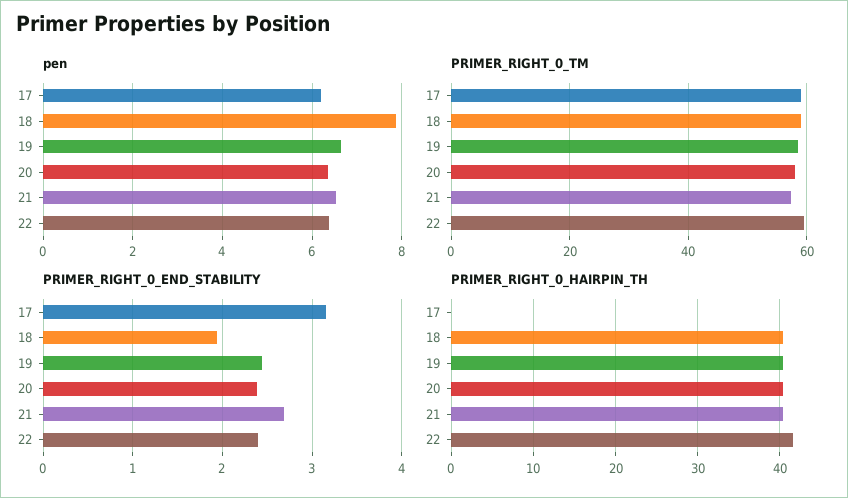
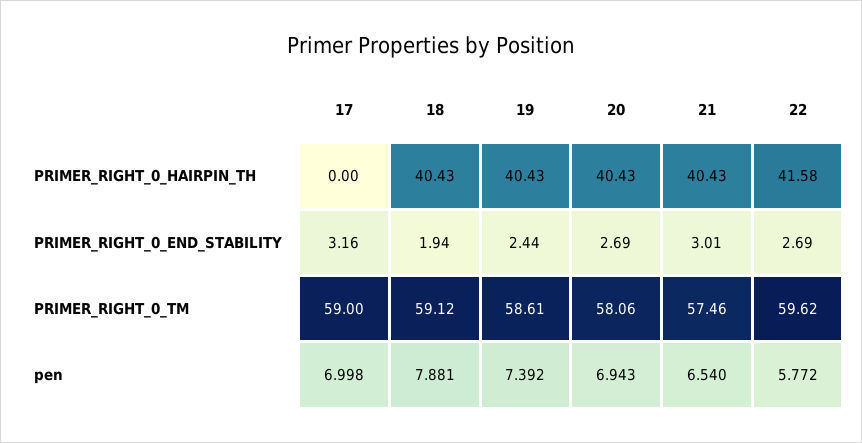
pen, 17: 6.2 -> 6.998
pen, 19: 6.6 -> 7.392
pen, 20: 6.4 -> 6.943
pen, 22: 6.4 -> 5.772
PRIMER_RIGHT_0_END_STABILITY, 20: 2.4 -> 2.69
PRIMER_RIGHT_0_END_STABILITY, 21: 2.7 -> 3.01
PRIMER_RIGHT_0_END_STABILITY, 22: 2.4 -> 2.69

